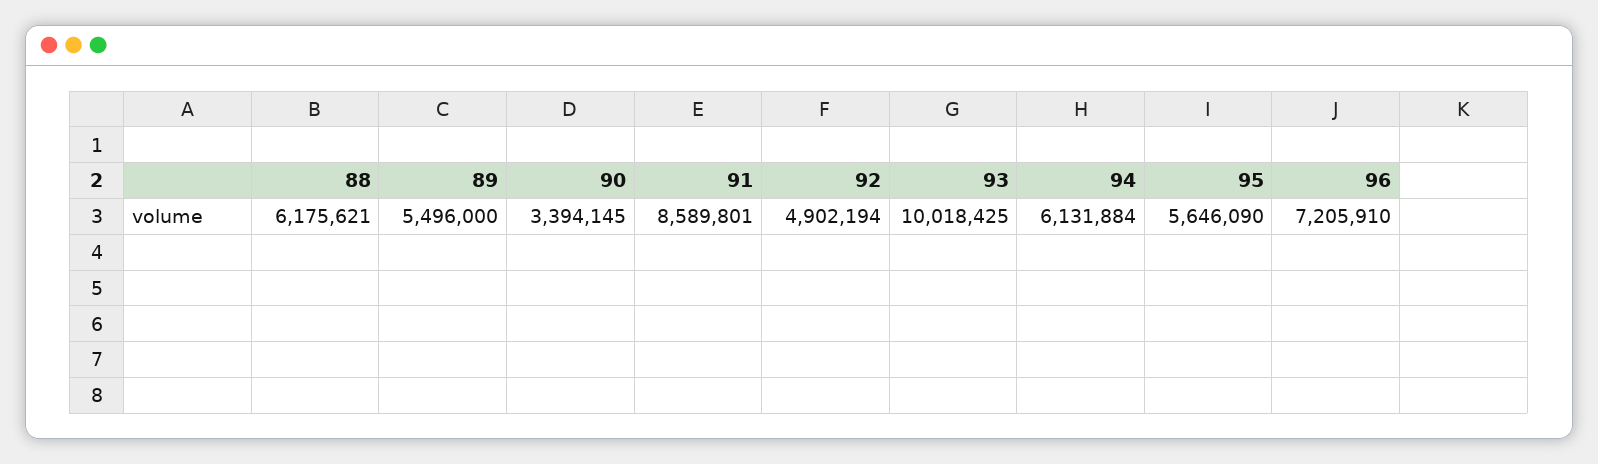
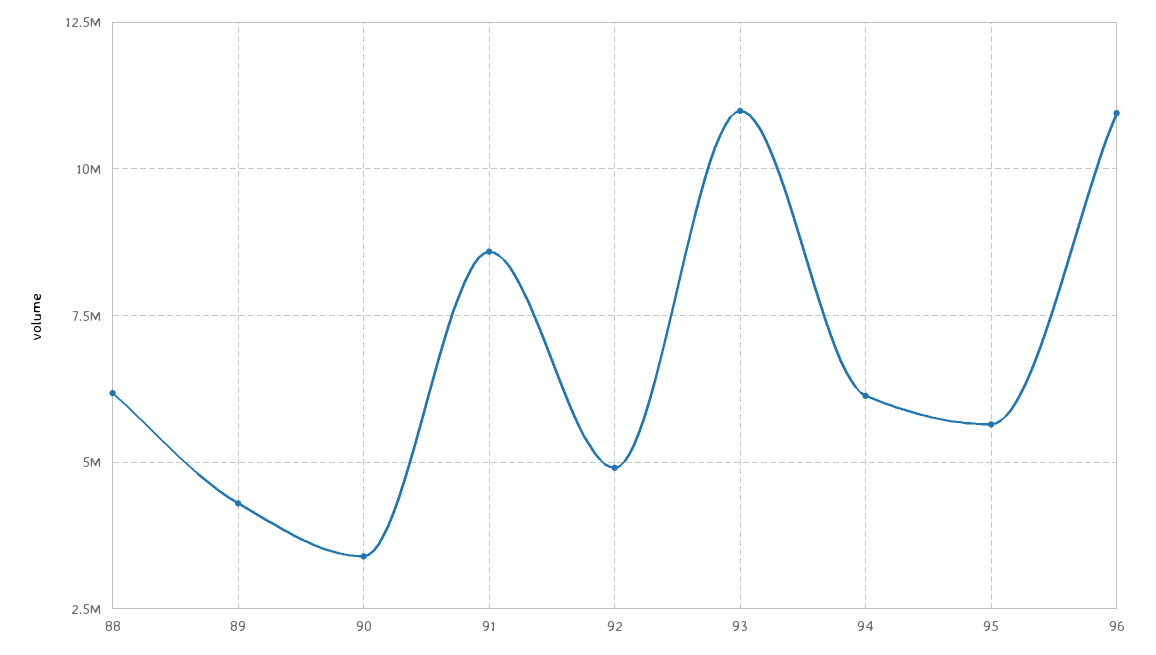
89: 5496000 -> 4250000
93: 10018425 -> 11000000
96: 7205910 -> 11000000

